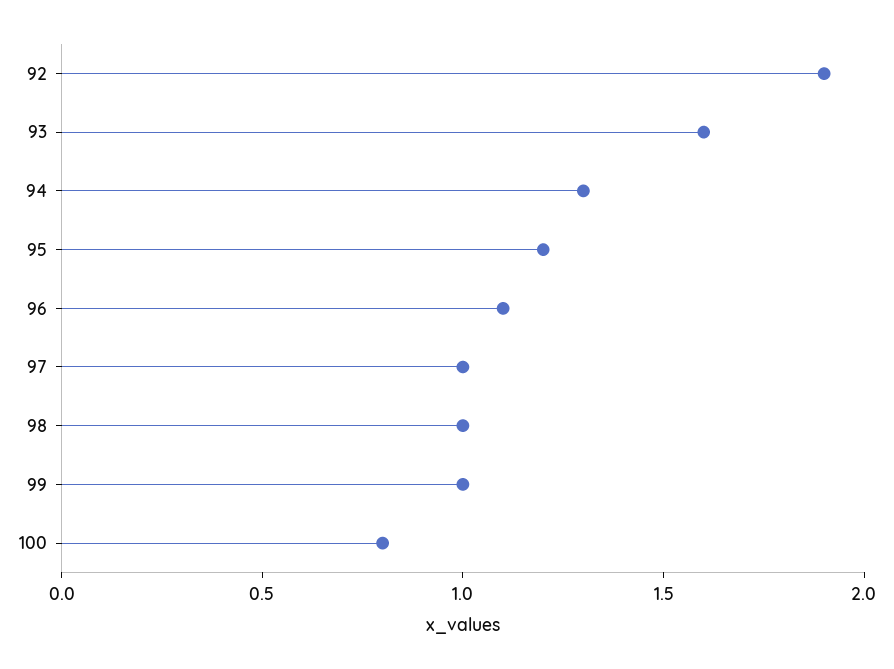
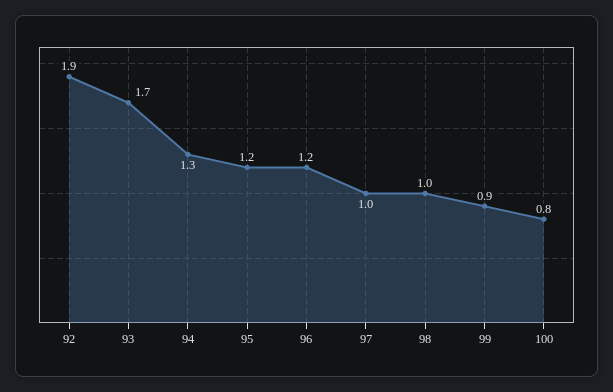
93: 1.6 -> 1.7
96: 1.1 -> 1.2
99: 1 -> 0.9

